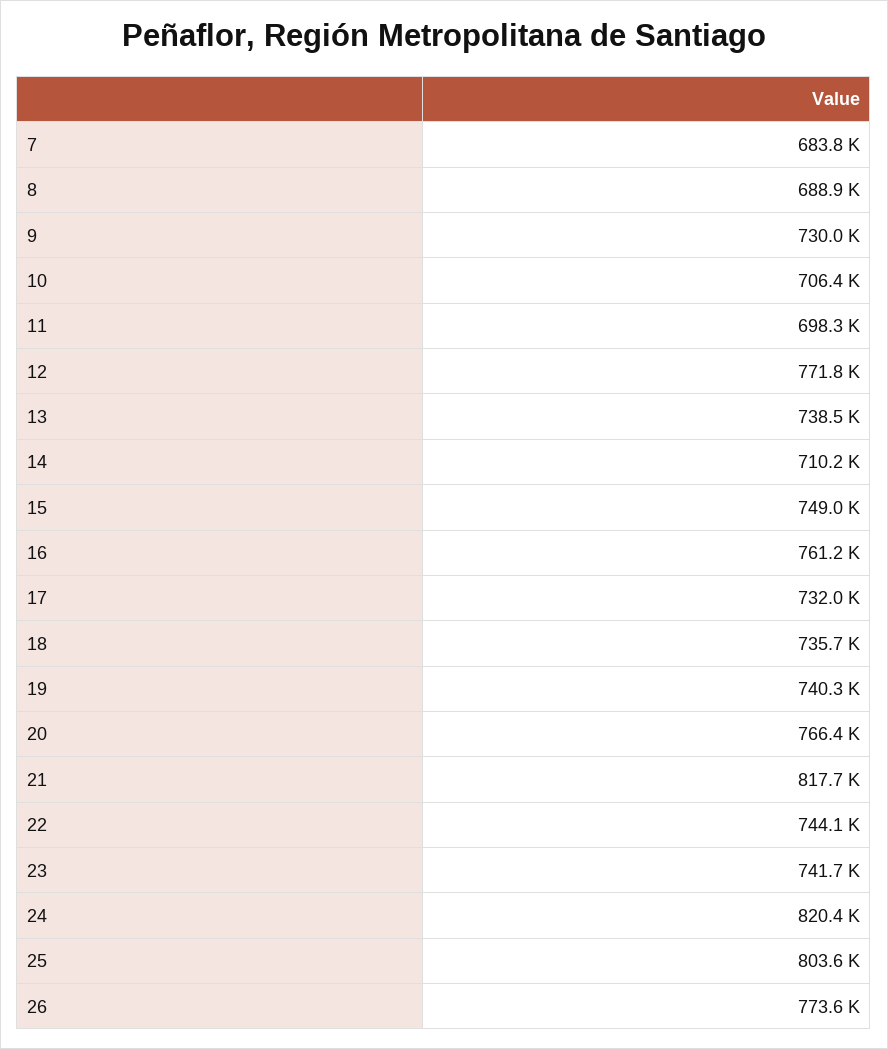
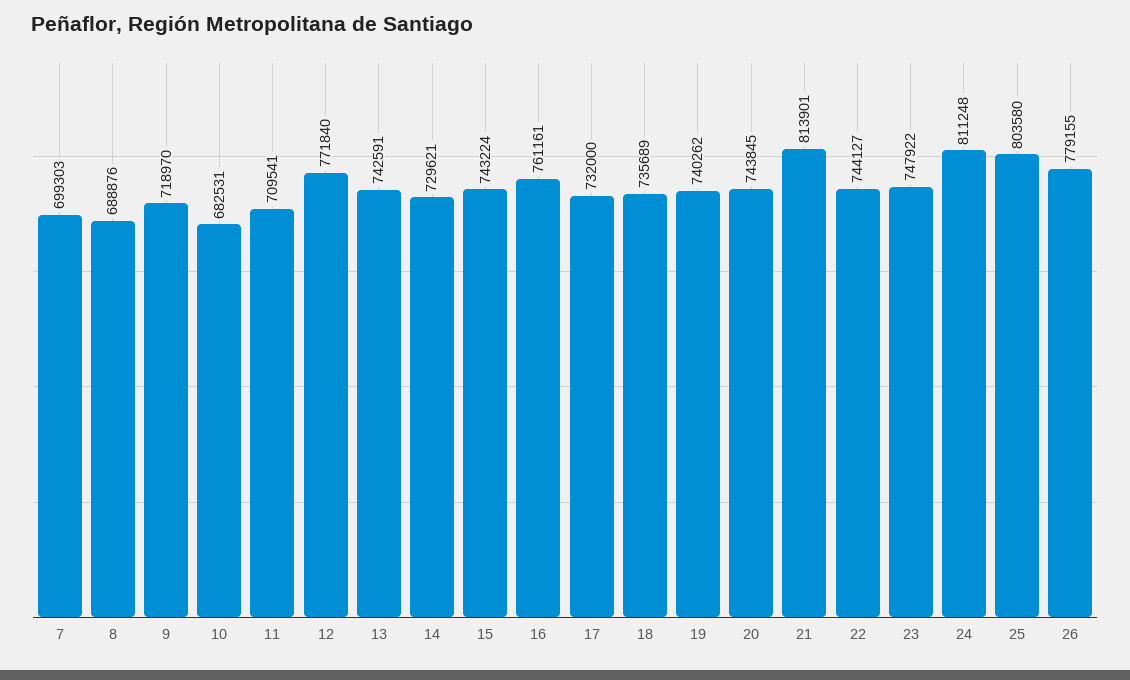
7: 683800 -> 699303
9: 730000 -> 718970
10: 706400 -> 682531
11: 698300 -> 709541
13: 738500 -> 742591
14: 710200 -> 729621
15: 749000 -> 743224
20: 766400 -> 743845
21: 817700 -> 813901
23: 741700 -> 747922
24: 820400 -> 811248
26: 773600 -> 779155

